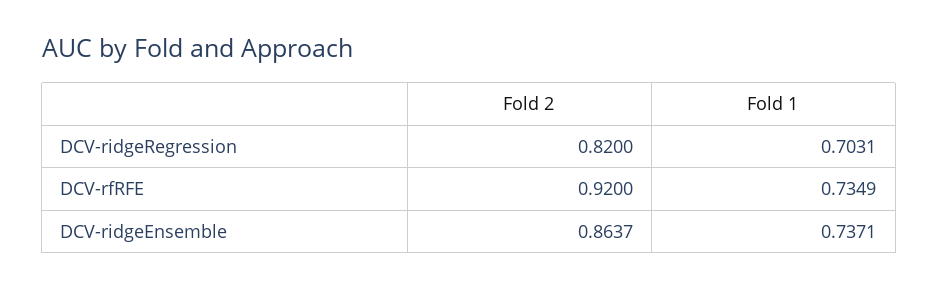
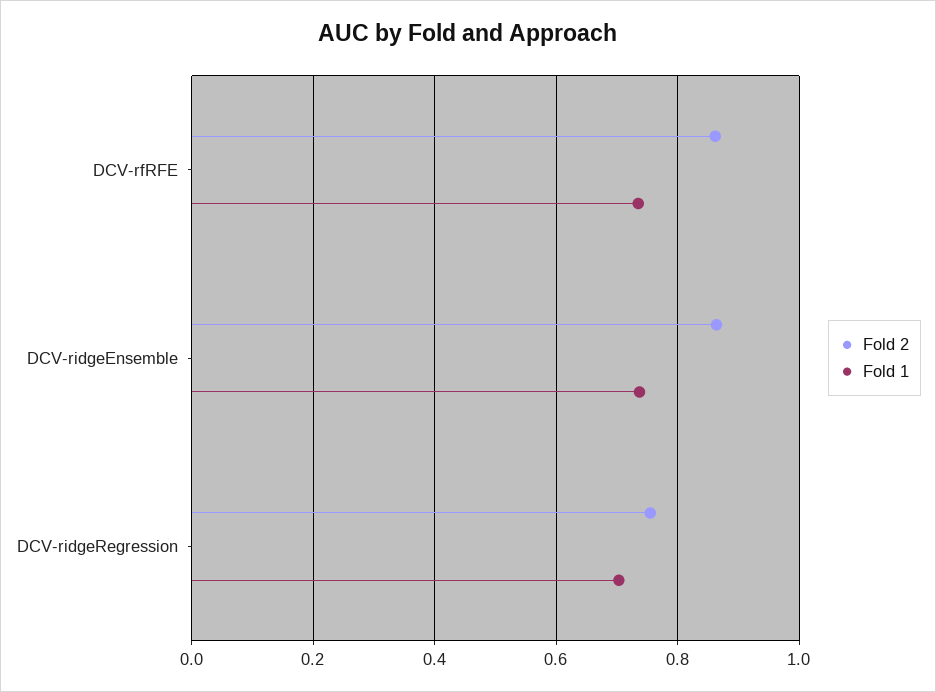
Fold 2, DCV-ridgeRegression: 0.82 -> 0.76
Fold 2, DCV-rfRFE: 0.92 -> 0.86

